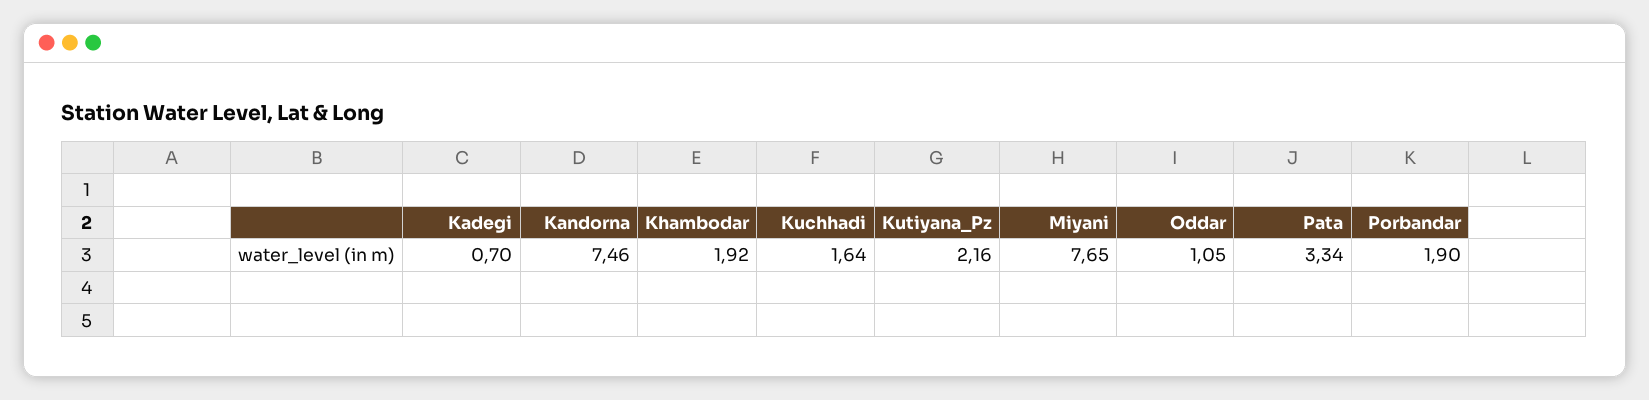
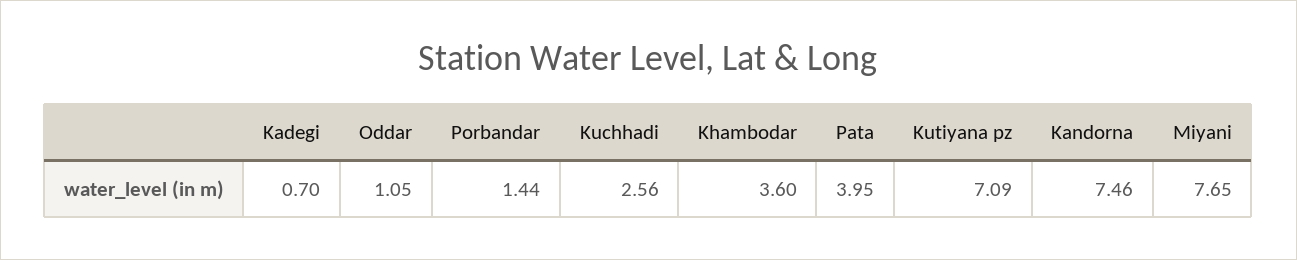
Khambodar: 1.92 -> 3.6
Kuchhadi: 1.64 -> 2.56
Kutiyana_Pz: 2.16 -> 7.09
Pata: 3.34 -> 3.95
Porbandar: 1.9 -> 1.44

